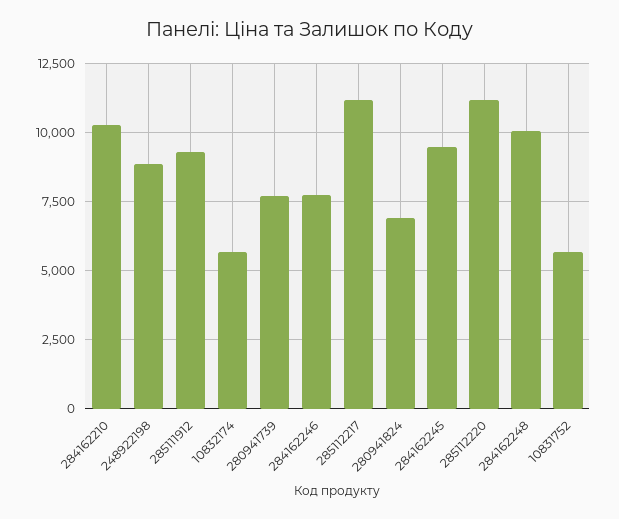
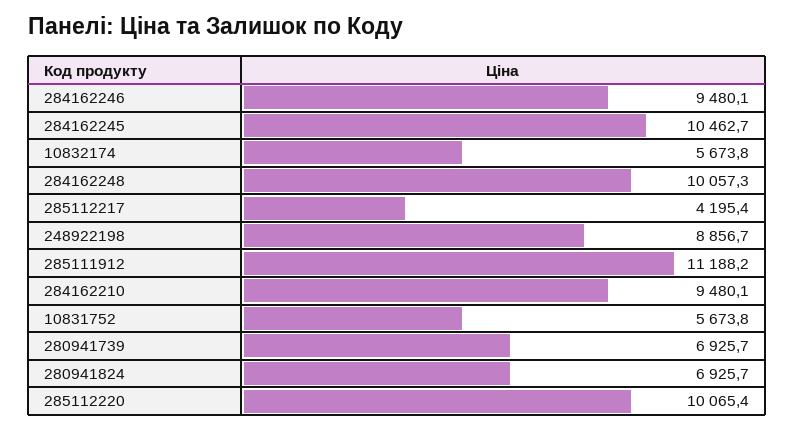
284162210: 10250 -> 9480.1
285111912: 9250 -> 11188.2
280941739: 7750 -> 6925.7
284162246: 7750 -> 9480.1
285112217: 11250 -> 4195.4
284162245: 9500 -> 10462.7
285112220: 11250 -> 10065.4

